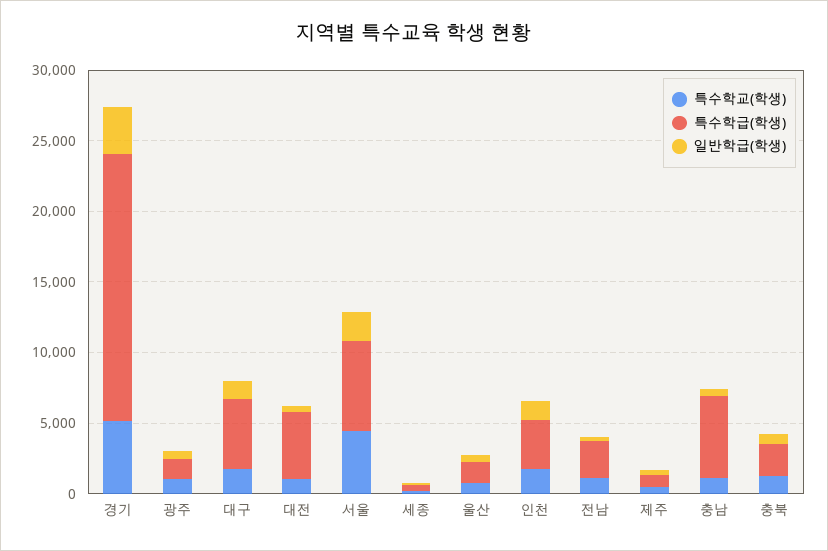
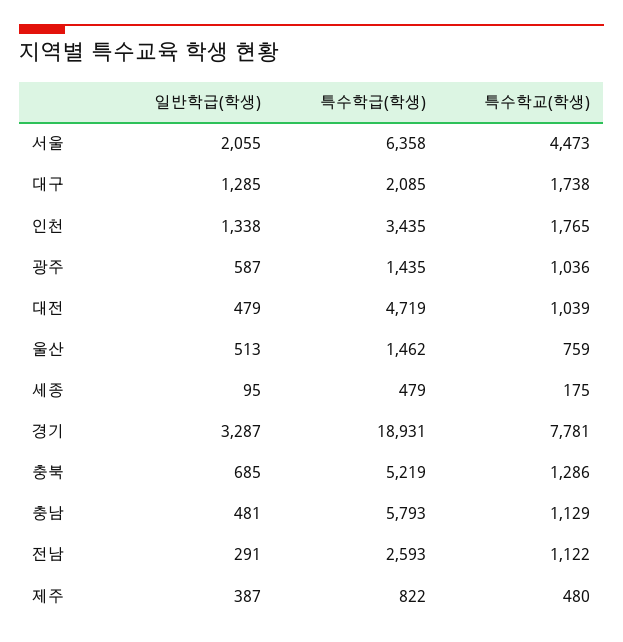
특수학교(학생), 경기: 5000 -> 7781
특수학급(학생), 대구: 5000 -> 2085
특수학급(학생), 충북: 2000 -> 5219

